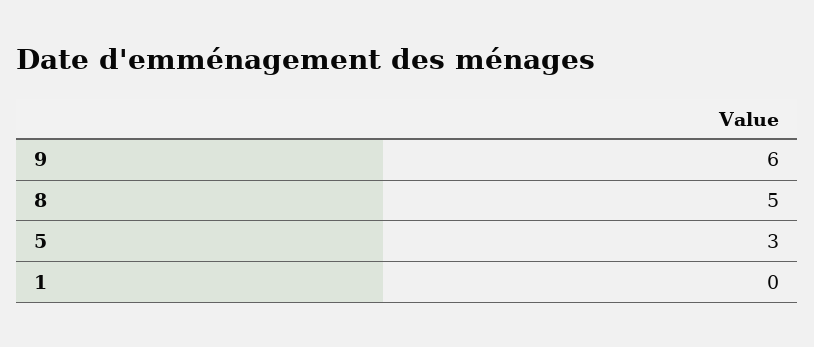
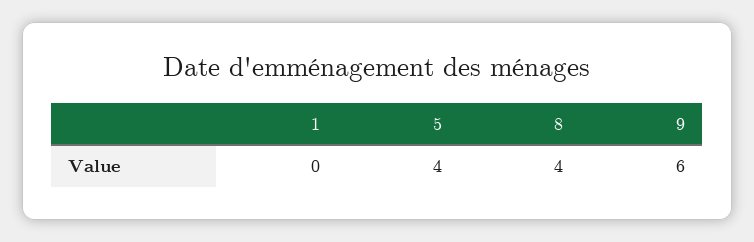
8: 5 -> 4
5: 3 -> 4

